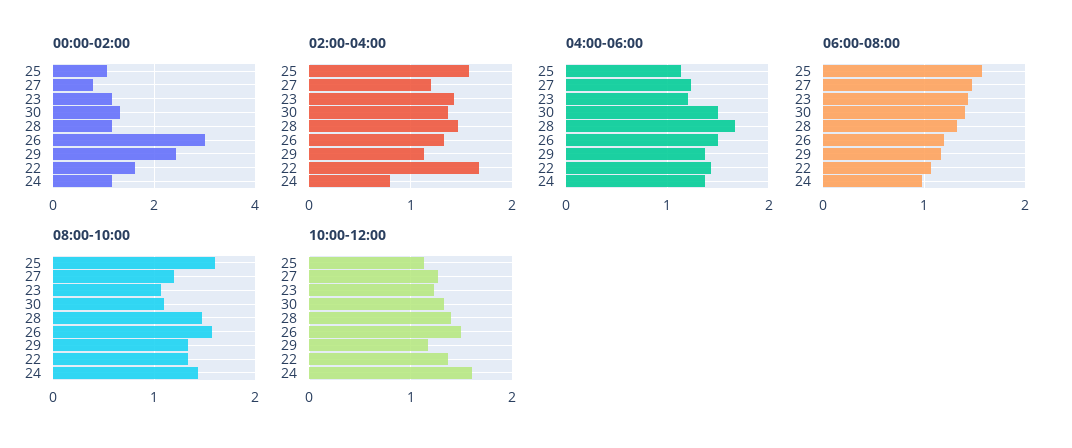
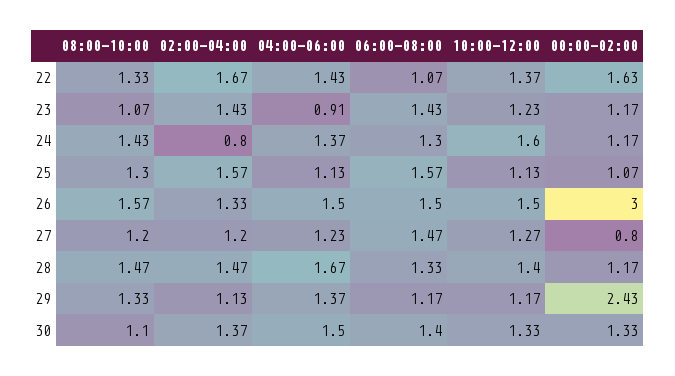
04:00-06:00, 23: 1.2 -> 0.91
06:00-08:00, 26: 1.2 -> 1.5
06:00-08:00, 24: 1 -> 1.3
08:00-10:00, 25: 1.6 -> 1.3

